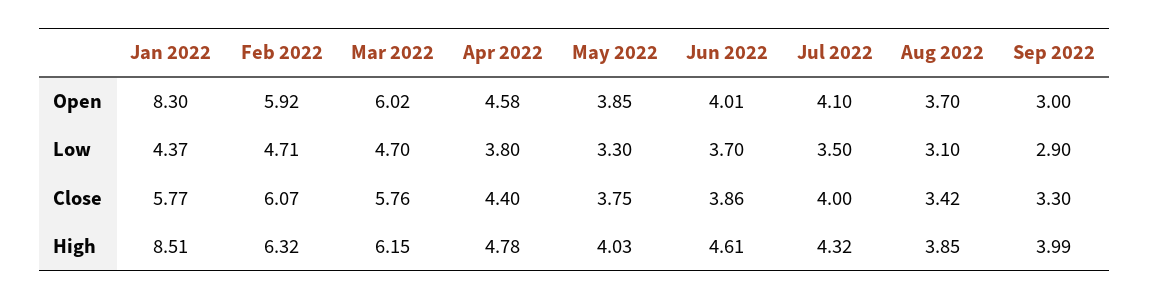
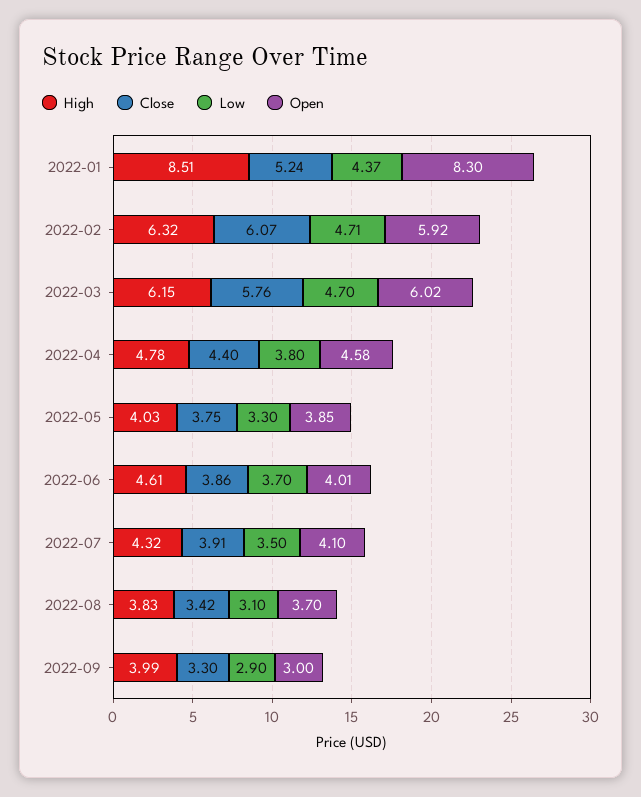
Close, Jan 2022: 5.77 -> 5.24
Close, Jul 2022: 4 -> 3.91
High, Aug 2022: 3.85 -> 3.83

